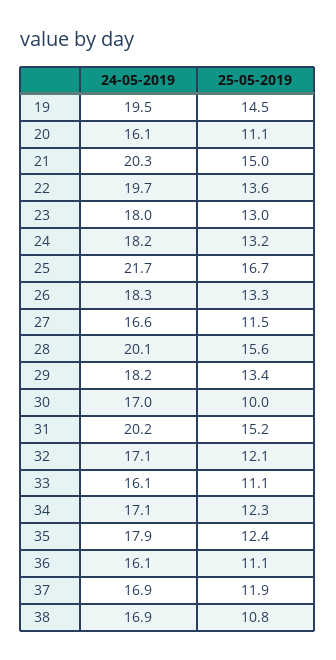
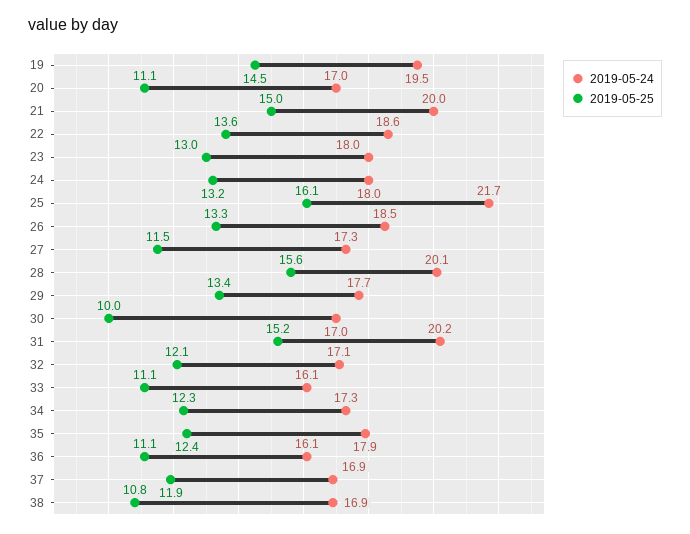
24-05-2019, 20: 16.1 -> 17
24-05-2019, 21: 20.3 -> 20
24-05-2019, 22: 19.7 -> 18.6
24-05-2019, 24: 18.2 -> 18
25-05-2019, 25: 16.7 -> 16.1
24-05-2019, 26: 18.3 -> 18.5
24-05-2019, 27: 16.6 -> 17.3
24-05-2019, 29: 18.2 -> 17.7
24-05-2019, 34: 17.1 -> 17.3

